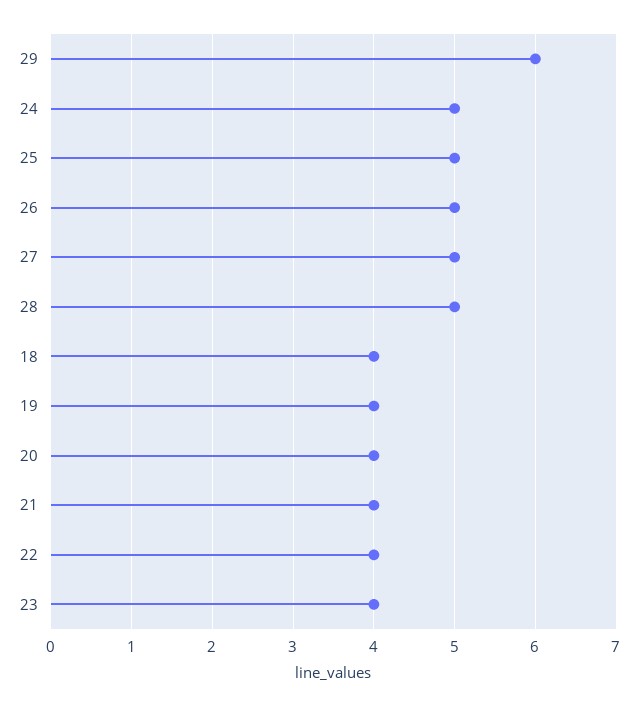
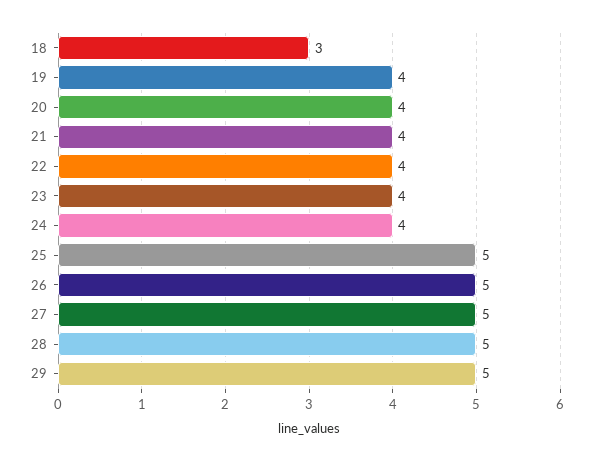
29: 6 -> 5
24: 5 -> 4
18: 4 -> 3

